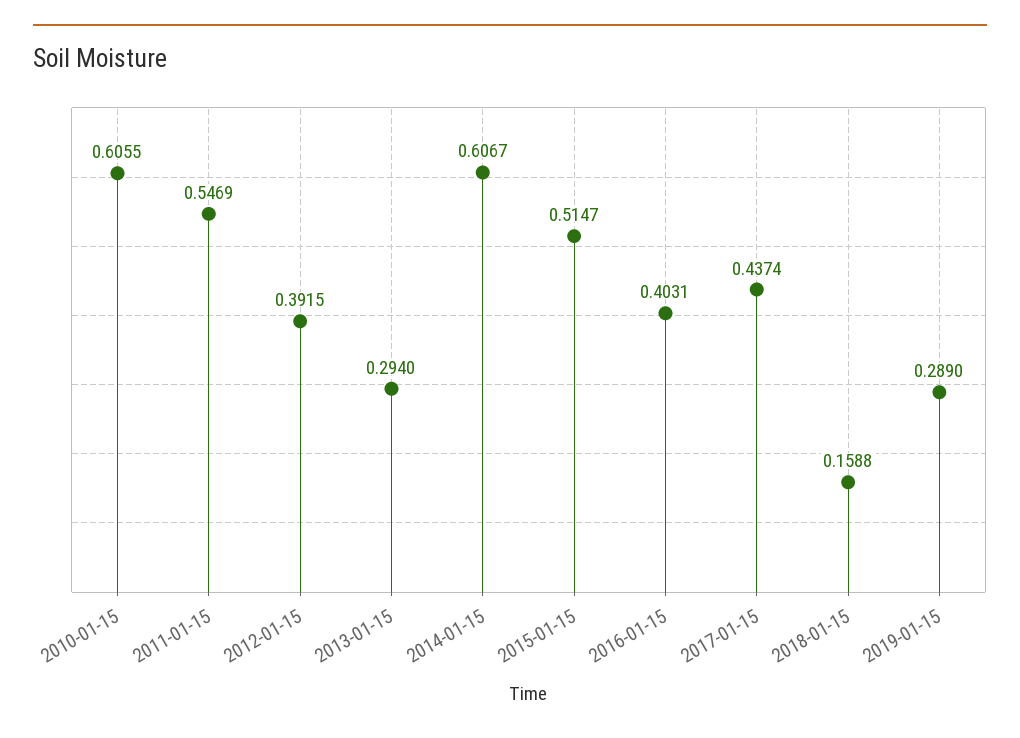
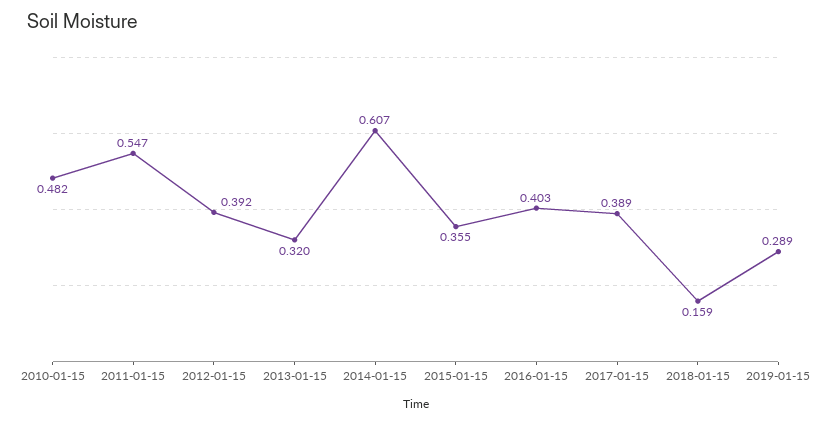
2010-01-15: 0.6055 -> 0.482
2013-01-15: 0.294 -> 0.32
2015-01-15: 0.5147 -> 0.355
2017-01-15: 0.4374 -> 0.389

